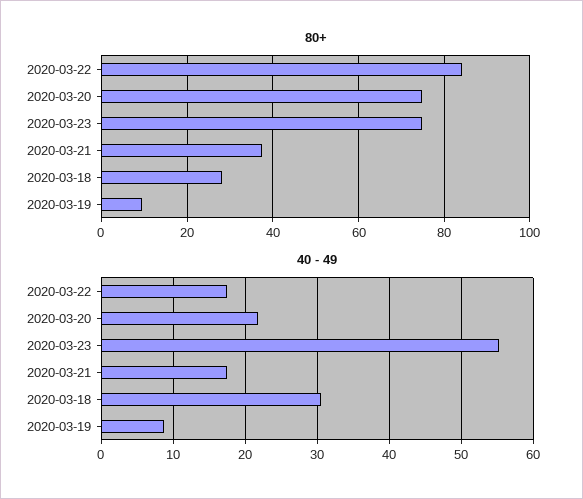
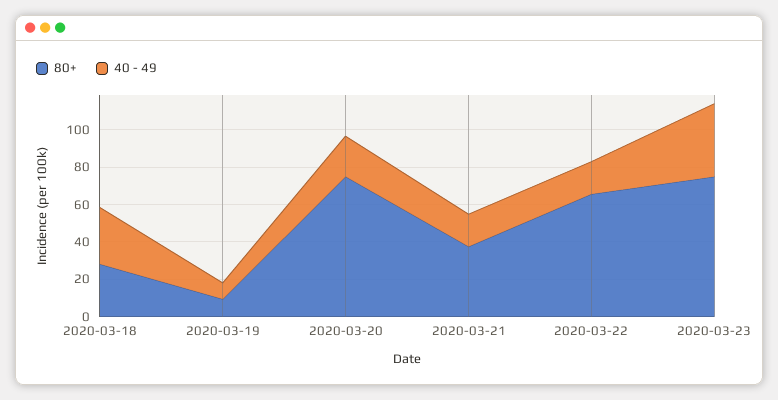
80+, 2020-03-22: 84 -> 65
40 - 49, 2020-03-23: 55 -> 40

